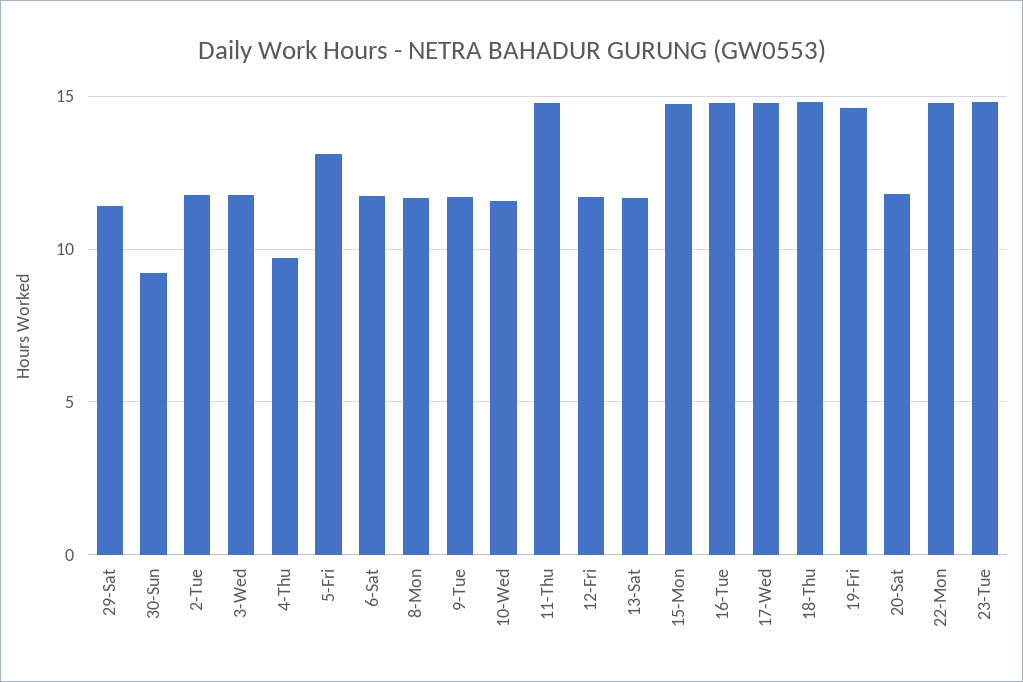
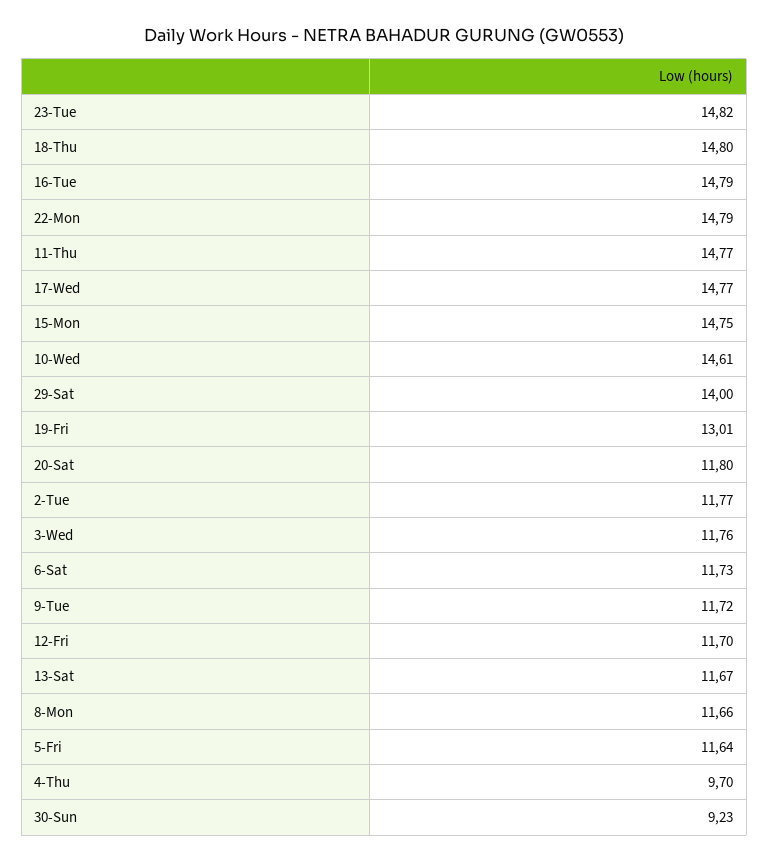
29-Sat: 11.5 -> 14
5-Fri: 13 -> 11.64
10-Wed: 11.5 -> 14.61
19-Fri: 14.5 -> 13.01

